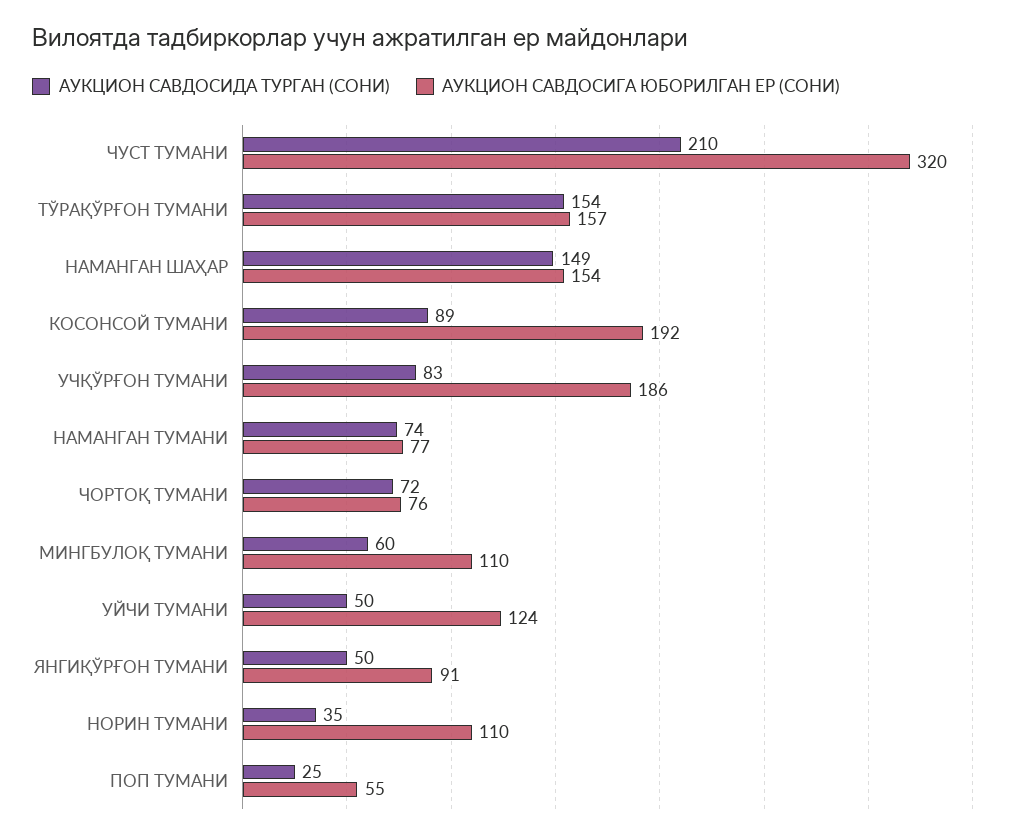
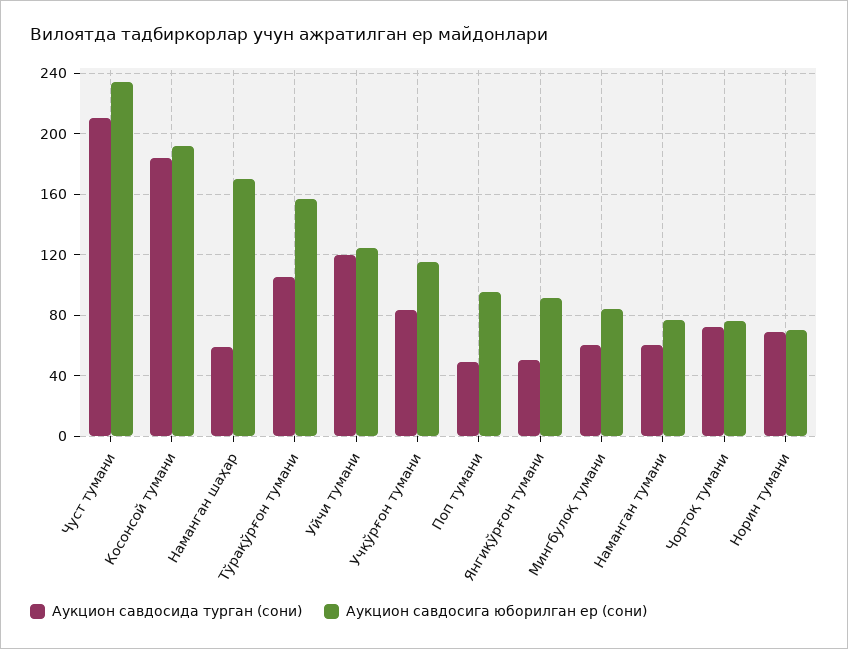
АУКЦИОН САВДОСИГА ЮБОРИЛГАН ЕР (СОНИ), ЧУСТ ТУМАНИ: 320 -> 235
АУКЦИОН САВДОСИДА ТУРГАН (СОНИ), ТЎРАҚЎРҒОН ТУМАНИ: 154 -> 105
АУКЦИОН САВДОСИДА ТУРГАН (СОНИ), НАМАНГАН ШАҲАР: 149 -> 60
АУКЦИОН САВДОСИГА ЮБОРИЛГАН ЕР (СОНИ), НАМАНГАН ШАҲАР: 154 -> 170
АУКЦИОН САВДОСИДА ТУРГАН (СОНИ), КОСОНСОЙ ТУМАНИ: 89 -> 185
АУКЦИОН САВДОСИГА ЮБОРИЛГАН ЕР (СОНИ), УЧҚЎРҒОН ТУМАНИ: 186 -> 115
АУКЦИОН САВДОСИДА ТУРГАН (СОНИ), НАМАНГАН ТУМАНИ: 74 -> 60
АУКЦИОН САВДОСИГА ЮБОРИЛГАН ЕР (СОНИ), МИНГБУЛОҚ ТУМАНИ: 110 -> 85
АУКЦИОН САВДОСИДА ТУРГАН (СОНИ), УЙЧИ ТУМАНИ: 50 -> 120
АУКЦИОН САВДОСИДА ТУРГАН (СОНИ), НОРИН ТУМАНИ: 35 -> 70
АУКЦИОН САВДОСИГА ЮБОРИЛГАН ЕР (СОНИ), НОРИН ТУМАНИ: 110 -> 70
АУКЦИОН САВДОСИДА ТУРГАН (СОНИ), ПОП ТУМАНИ: 25 -> 50
АУКЦИОН САВДОСИГА ЮБОРИЛГАН ЕР (СОНИ), ПОП ТУМАНИ: 55 -> 95

